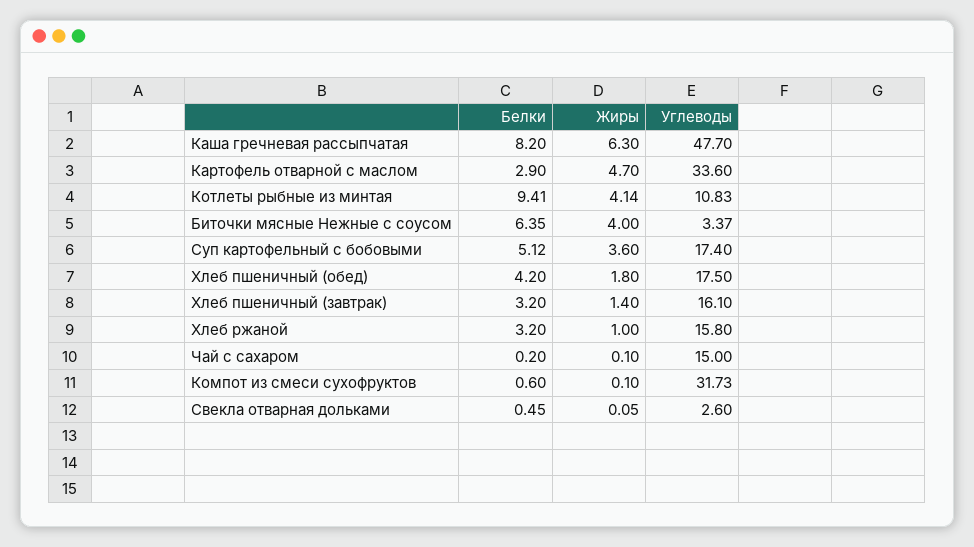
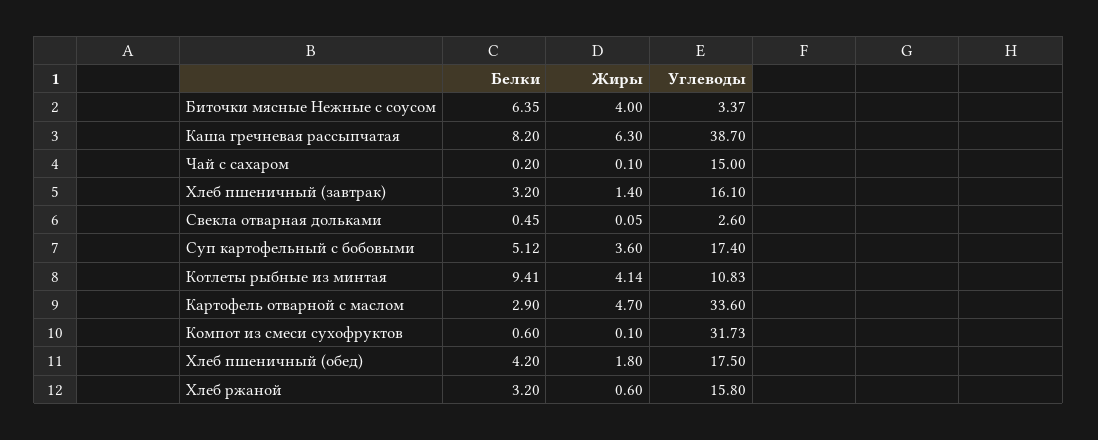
Углеводы, Каша гречневая рассыпчатая: 47.7 -> 38.7
Жиры, Хлеб ржаной: 1 -> 0.6

